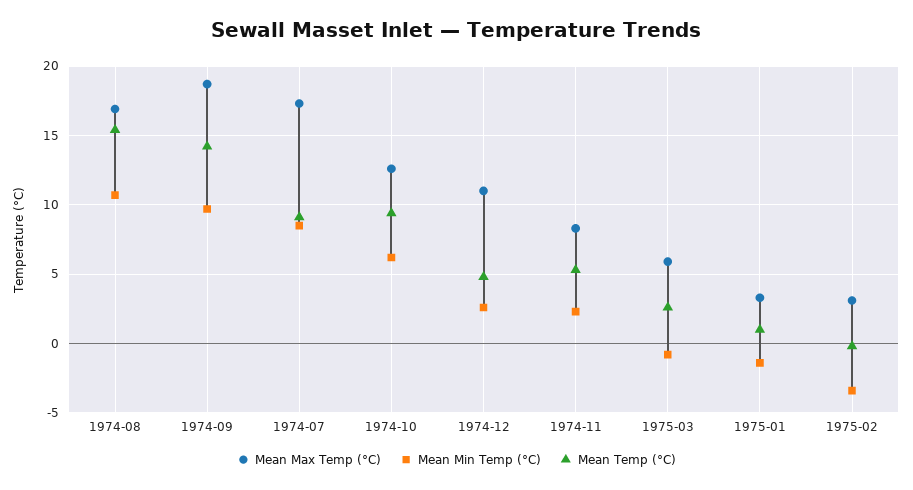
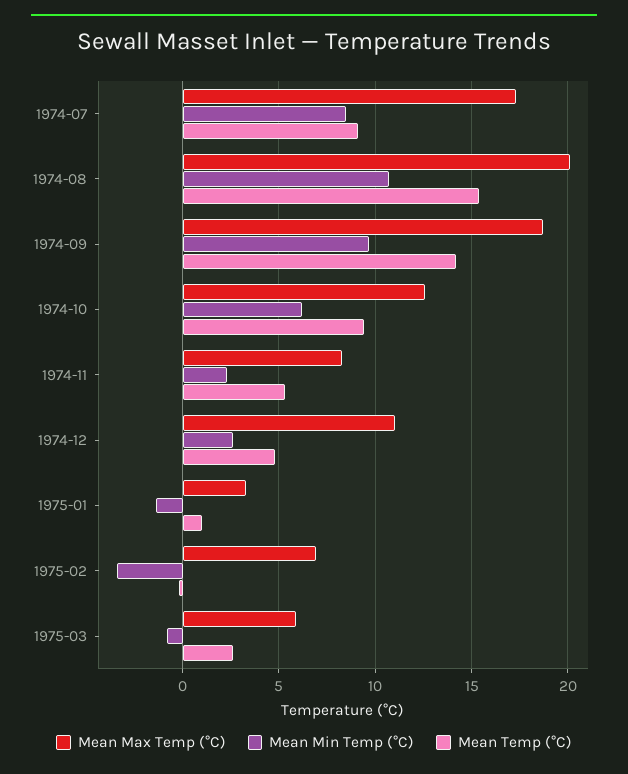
Mean Max Temp (°C), 1974-08: 17 -> 20
Mean Max Temp (°C), 1975-02: 3 -> 7

